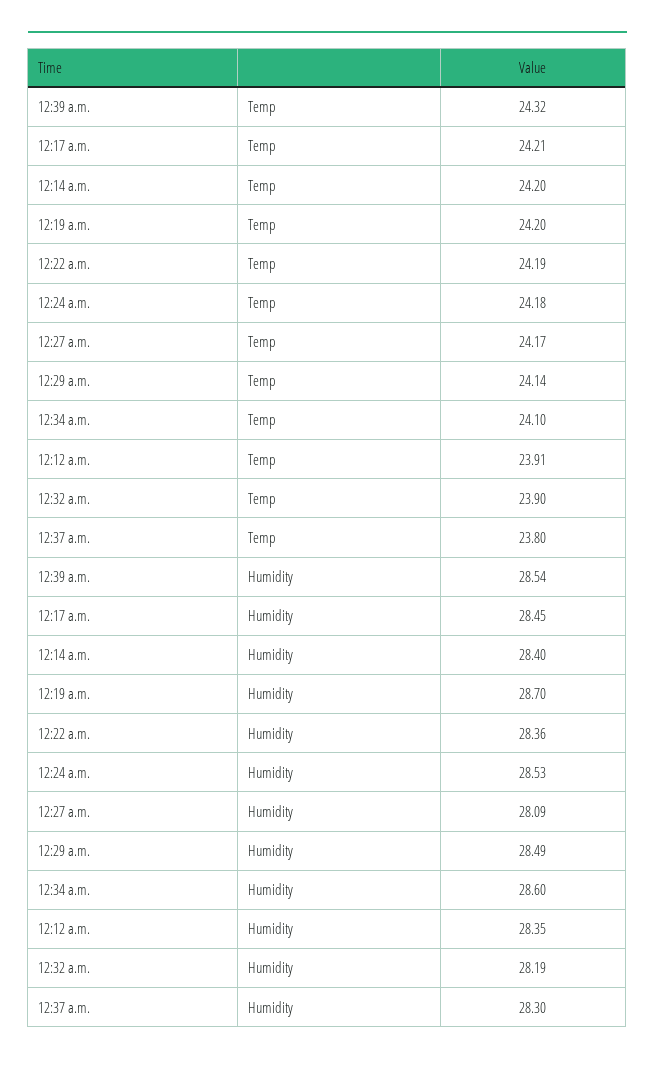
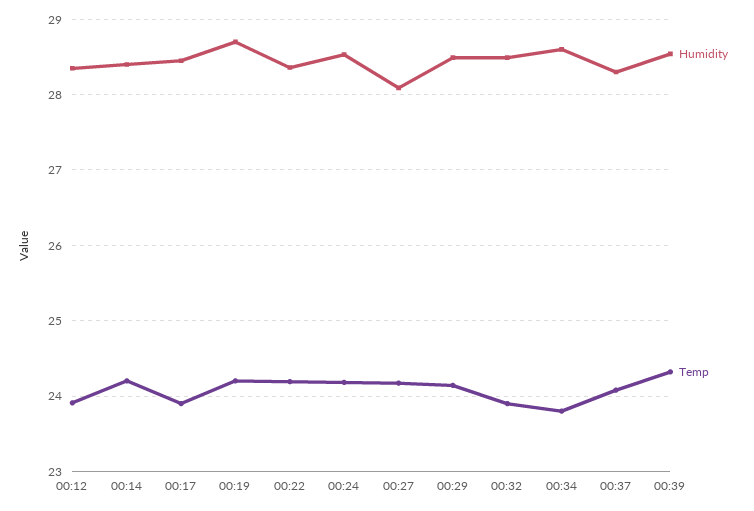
Temp, 12:17 a.m.: 24.21 -> 23.9
Temp, 12:34 a.m.: 24.1 -> 23.8
Temp, 12:37 a.m.: 23.8 -> 24.1
Humidity, 12:32 a.m.: 28.19 -> 28.5

